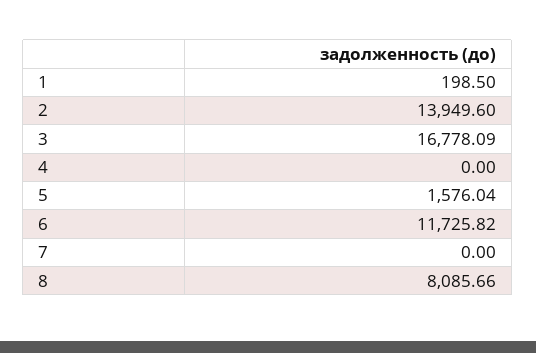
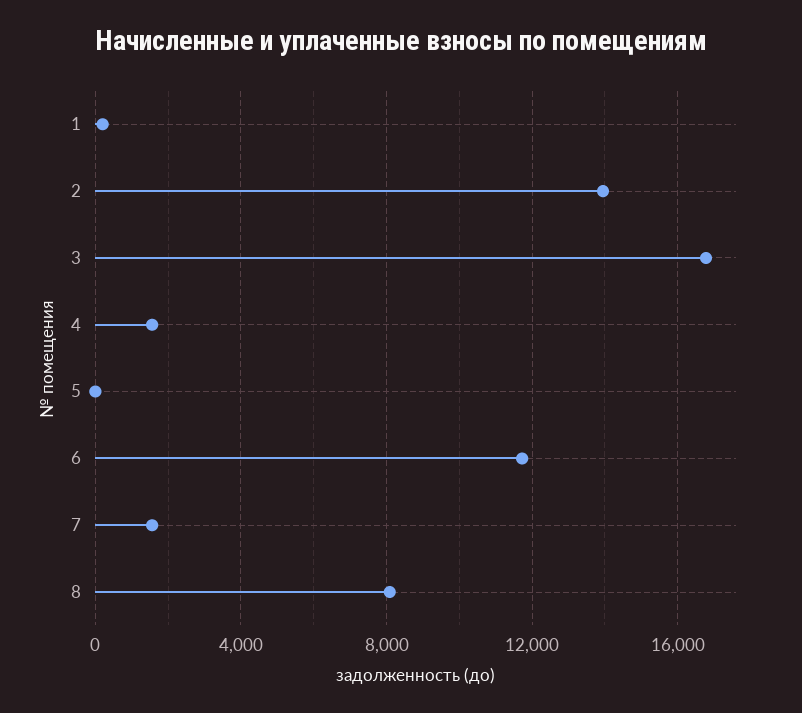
4: 0 -> 1500
5: 1576.04 -> 0
7: 0 -> 1500

